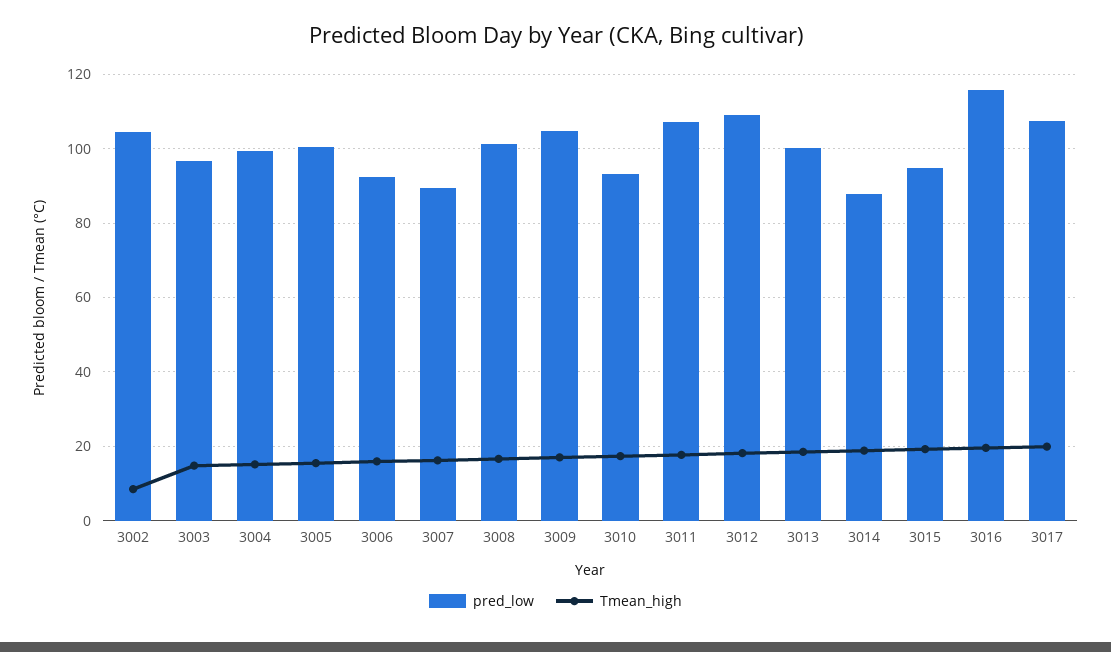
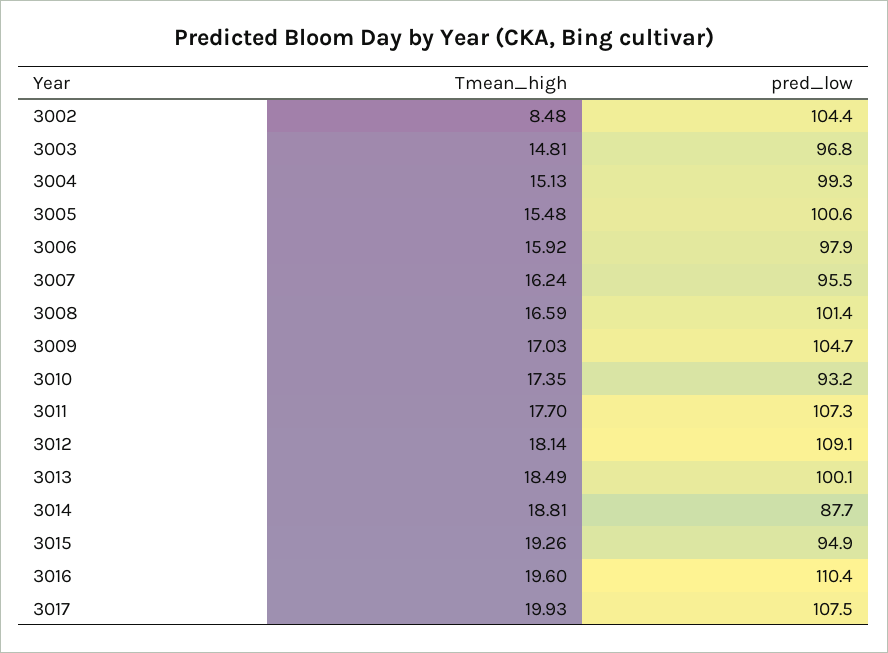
pred_low, 3006: 92 -> 97.9
pred_low, 3007: 90 -> 95.5
pred_low, 3016: 116 -> 110.4

